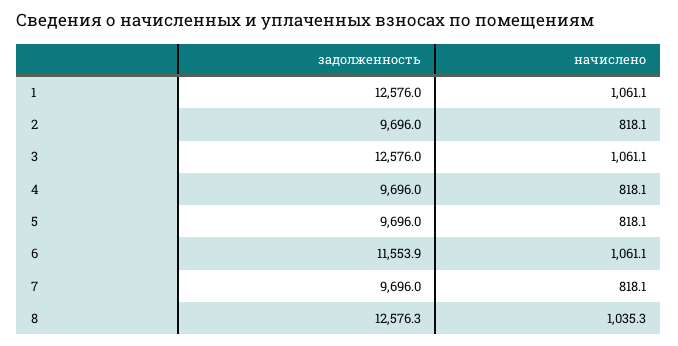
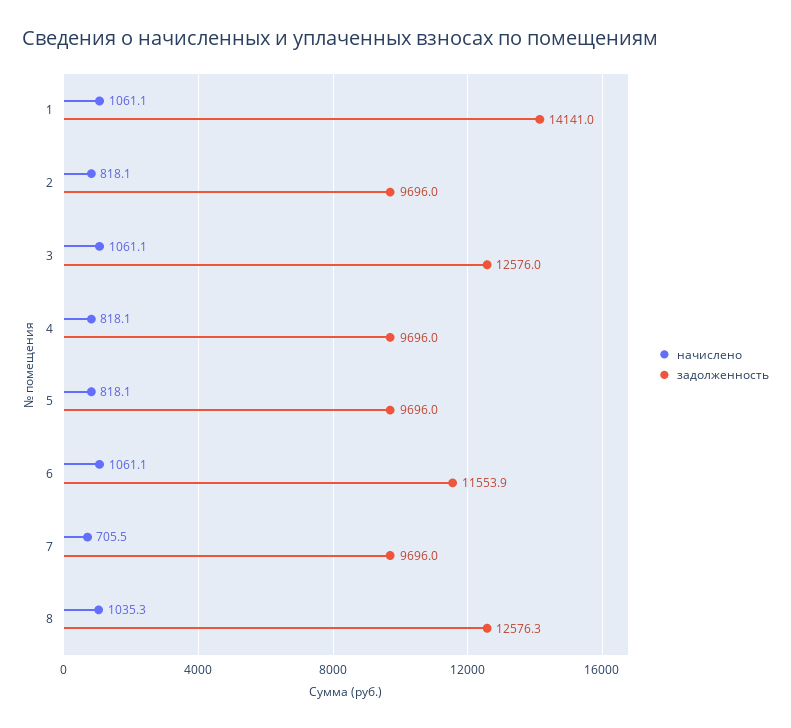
задолженность, 1: 12576 -> 14141
начислено, 7: 818.1 -> 705.5

